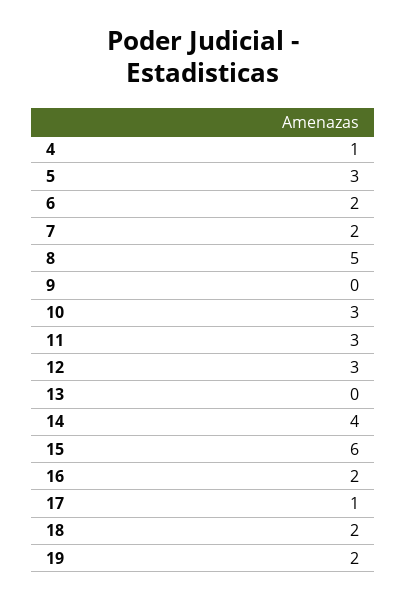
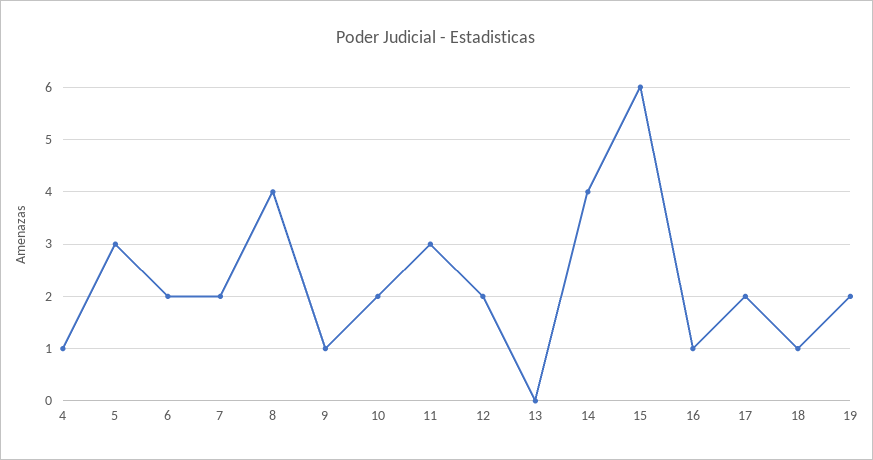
8: 5 -> 4
9: 0 -> 1
10: 3 -> 2
12: 3 -> 2
16: 2 -> 1
17: 1 -> 2
18: 2 -> 1

